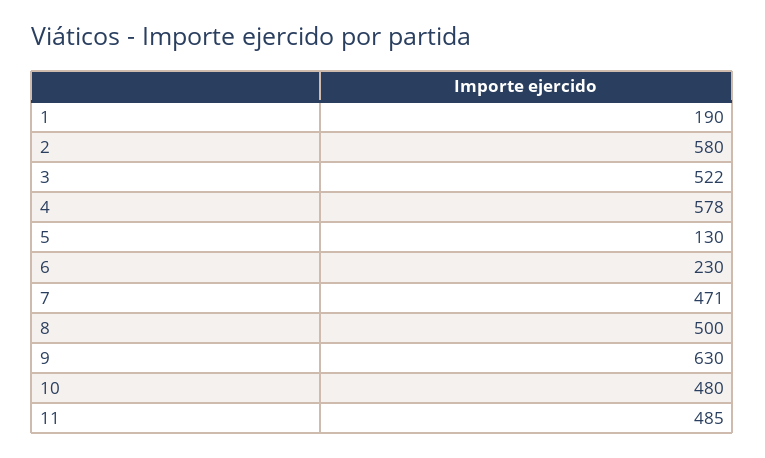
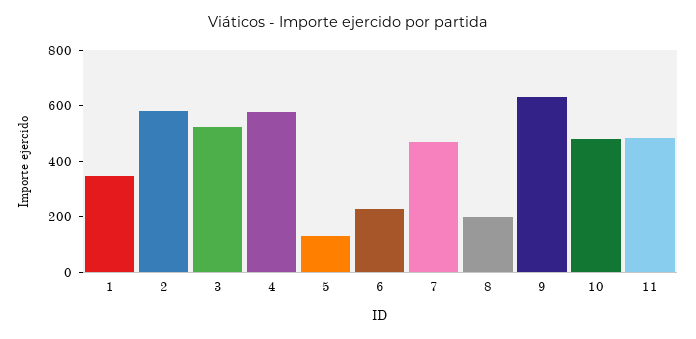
1: 190 -> 350
8: 500 -> 200

